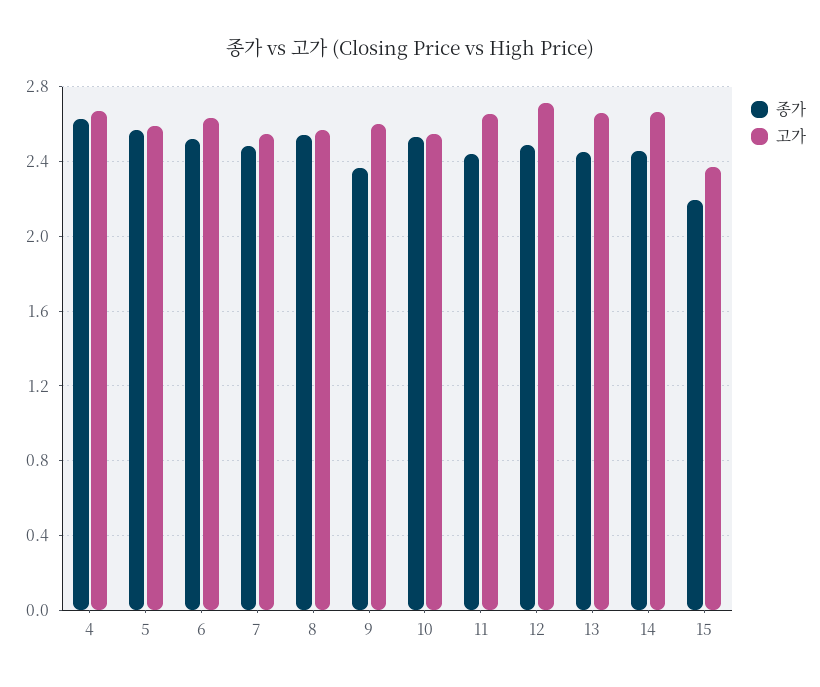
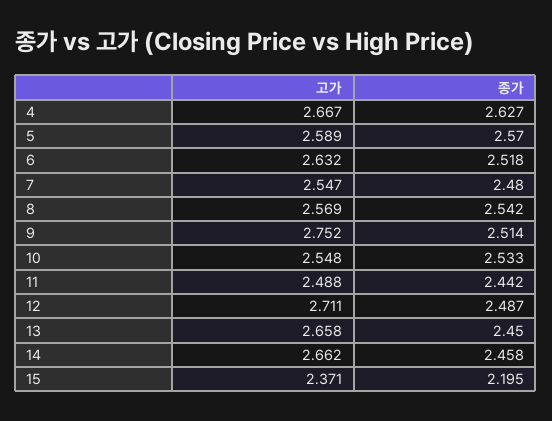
종가, 9: 2.35 -> 2.514
고가, 9: 2.6 -> 2.752
고가, 11: 2.65 -> 2.488

